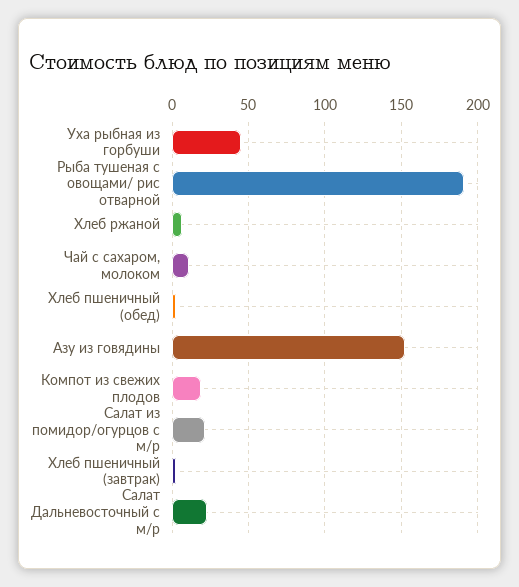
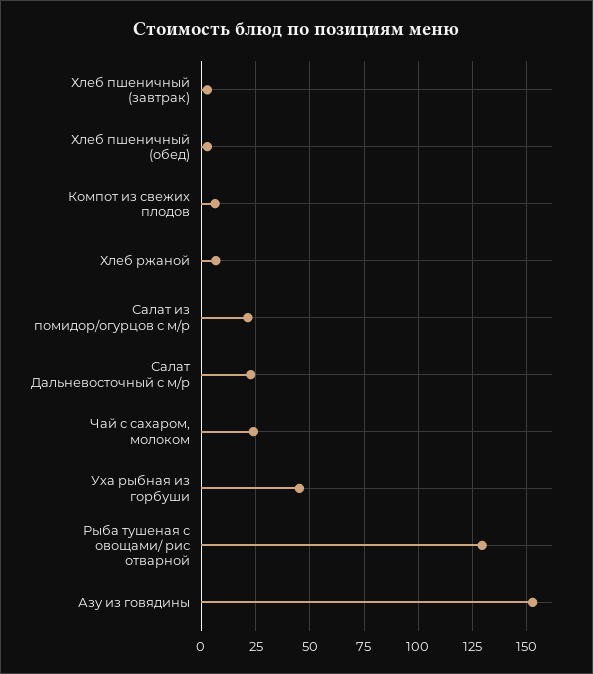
Рыба тушеная с овощами/ рис отварной: 190 -> 130
Чай с сахаром, молоком: 10 -> 25
Компот из свежих плодов: 20 -> 5

